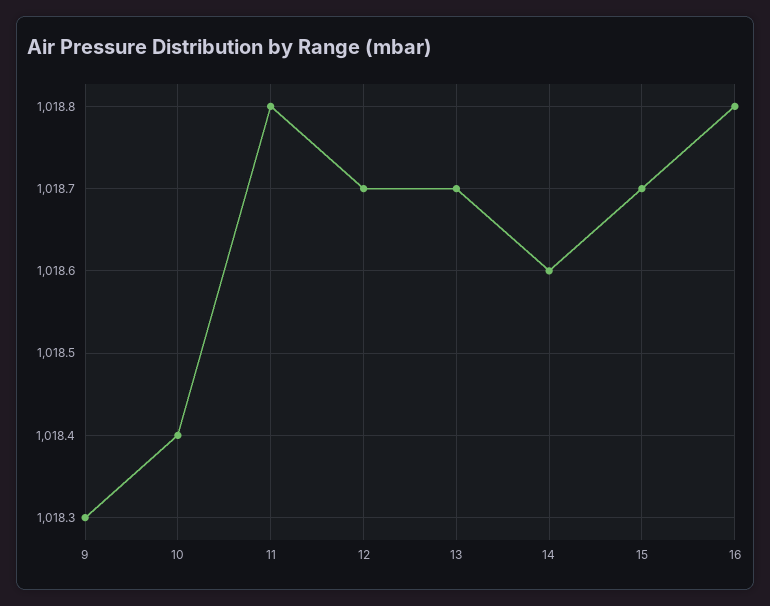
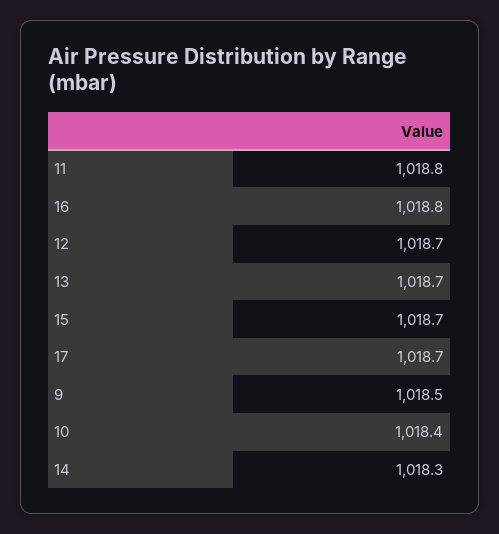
9: 1018.3 -> 1018.5
14: 1018.6 -> 1018.3
17: none -> 1018.7

